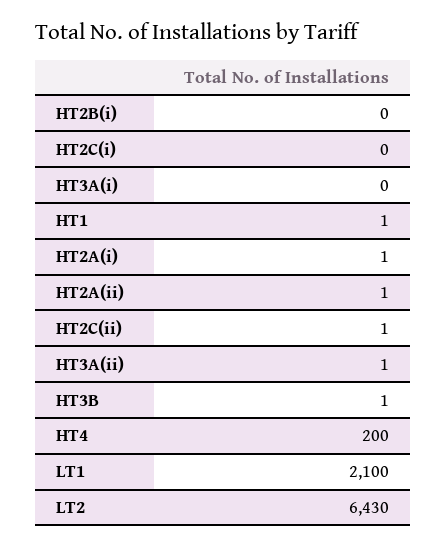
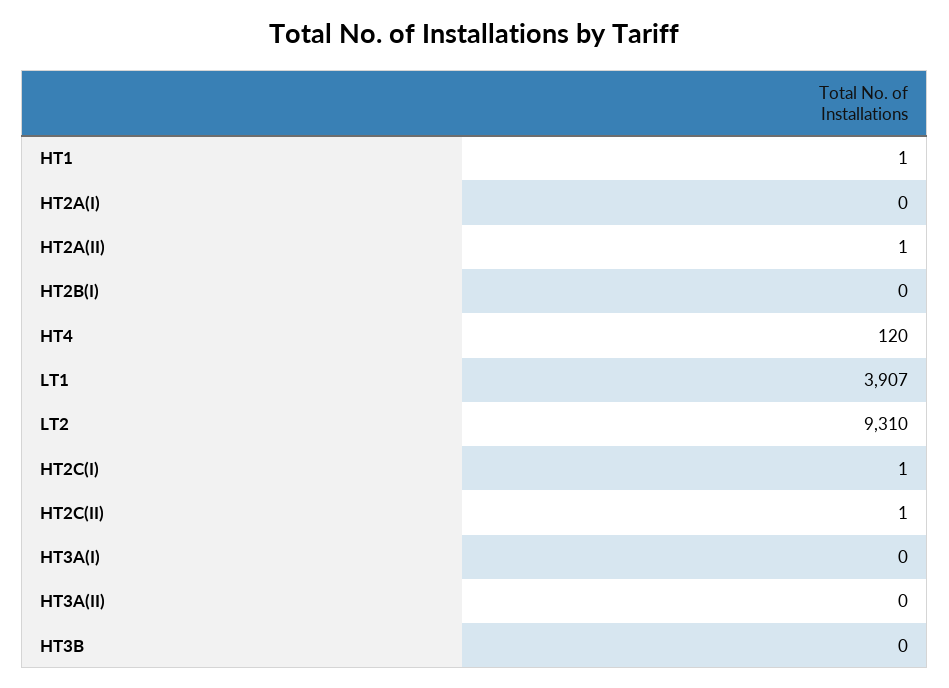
HT2C(i): 0 -> 1
HT2A(i): 1 -> 0
HT3A(ii): 1 -> 0
HT3B: 1 -> 0
HT4: 200 -> 120
LT1: 2100 -> 3907
LT2: 6430 -> 9310

